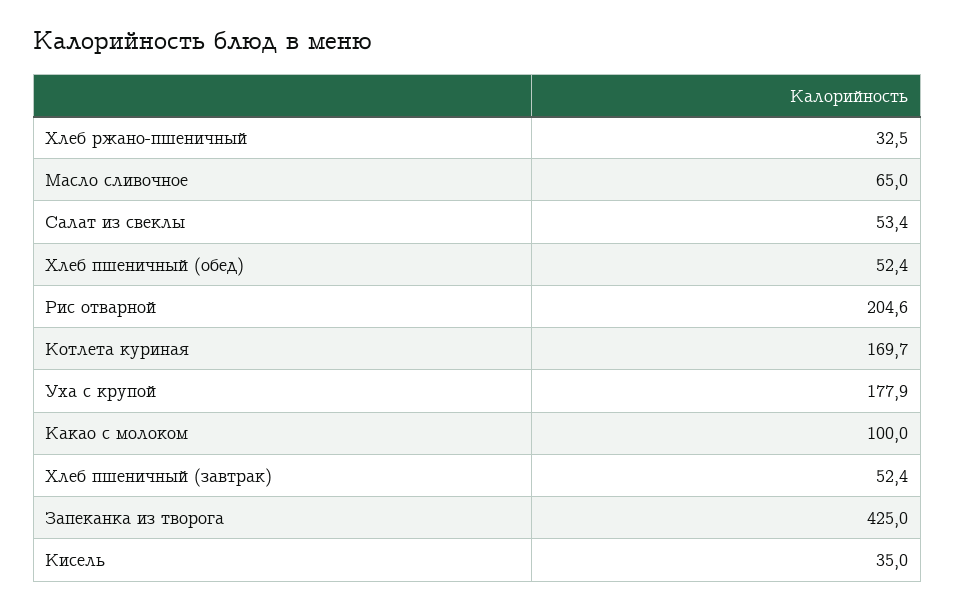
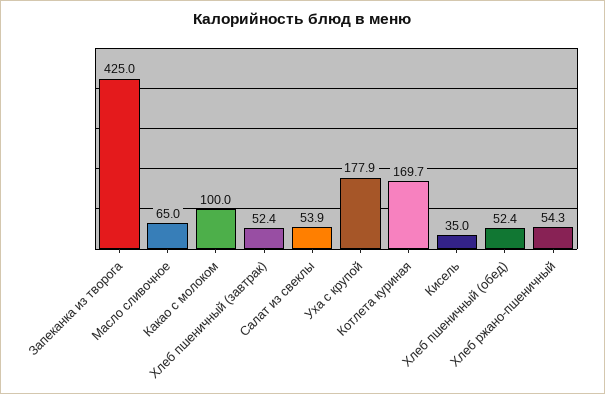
Хлеб ржано-пшеничный: 32.5 -> 54.3
Салат из свеклы: 53.4 -> 53.9
Рис отварной: 204.6 -> none

